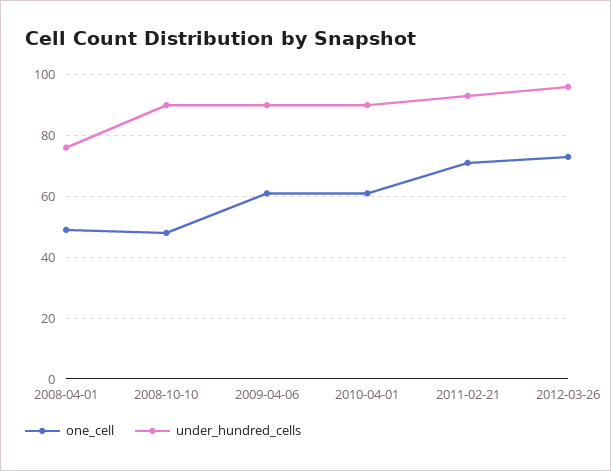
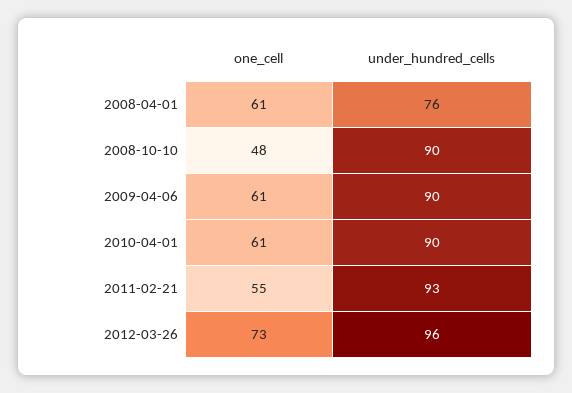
one_cell, 2008-04-01: 50 -> 61
one_cell, 2011-02-21: 70 -> 55

